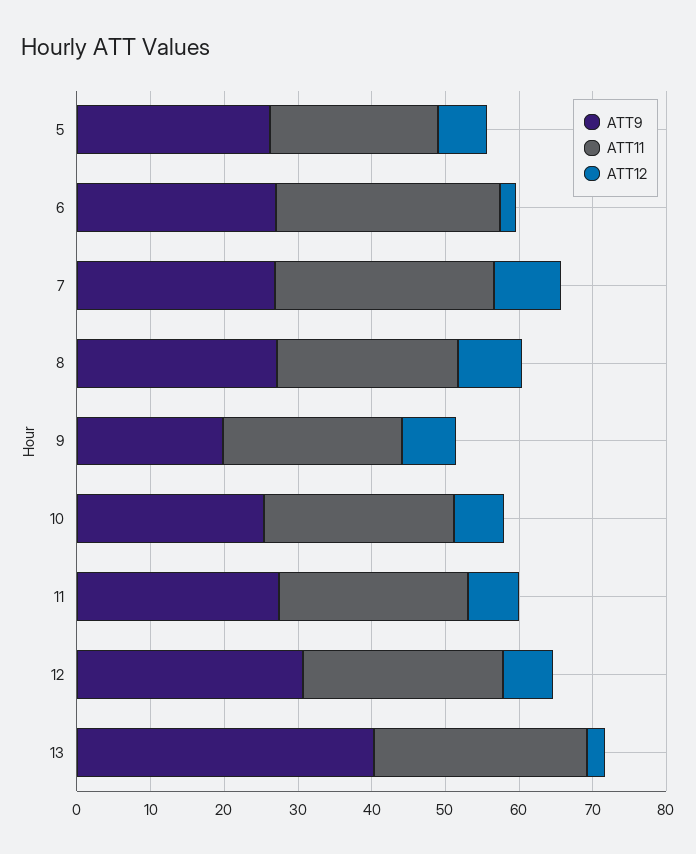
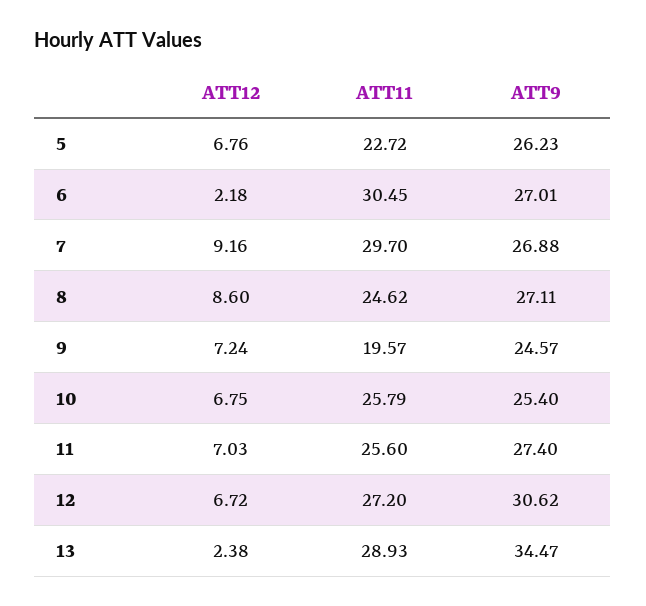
ATT9, 9: 20 -> 24.57
ATT11, 9: 24 -> 19.57
ATT9, 13: 40 -> 34.47

